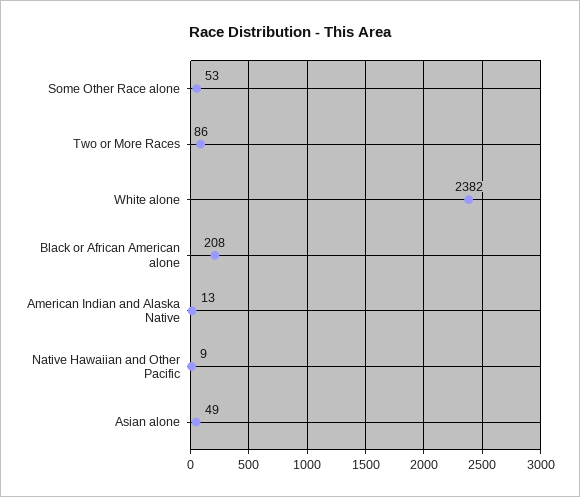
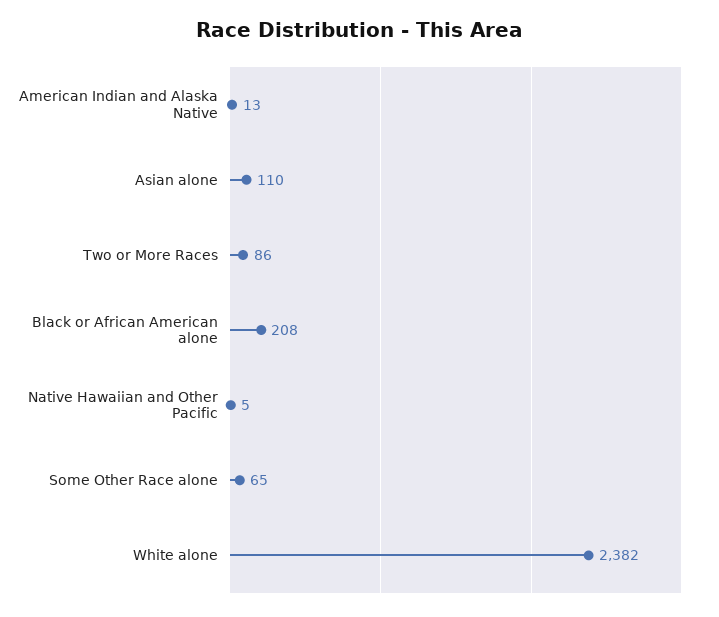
Some Other Race alone: 53 -> 65
Native Hawaiian and Other Pacific: 9 -> 5
Asian alone: 49 -> 110

